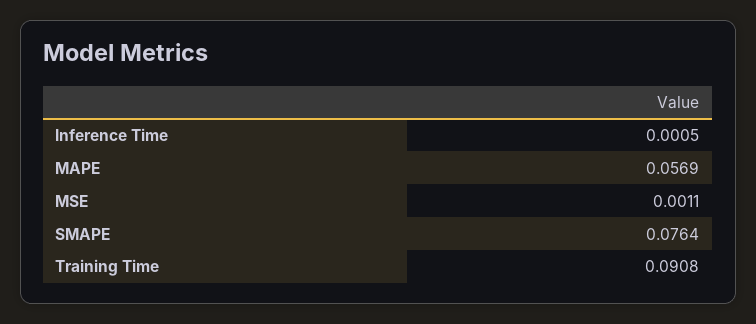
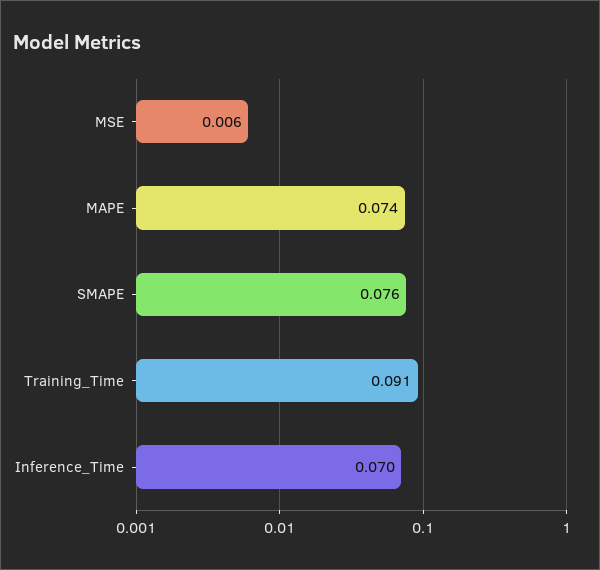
Inference Time: 0.0005 -> 0.07
MAPE: 0.0569 -> 0.074
MSE: 0.0011 -> 0.006

